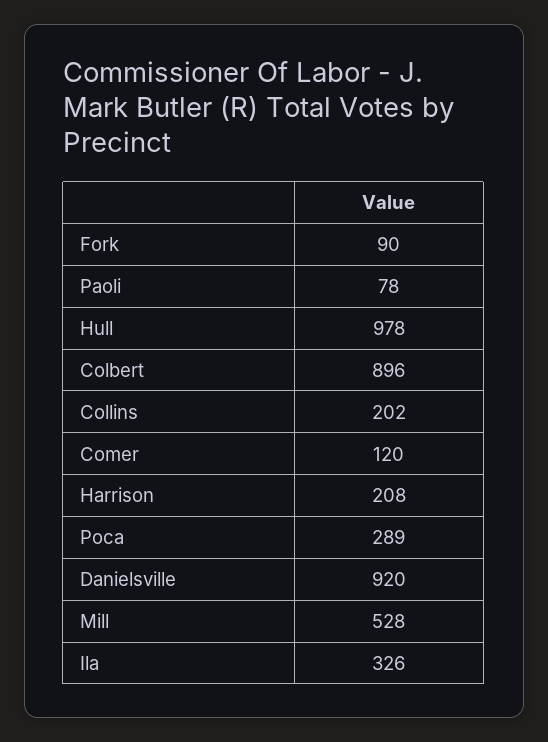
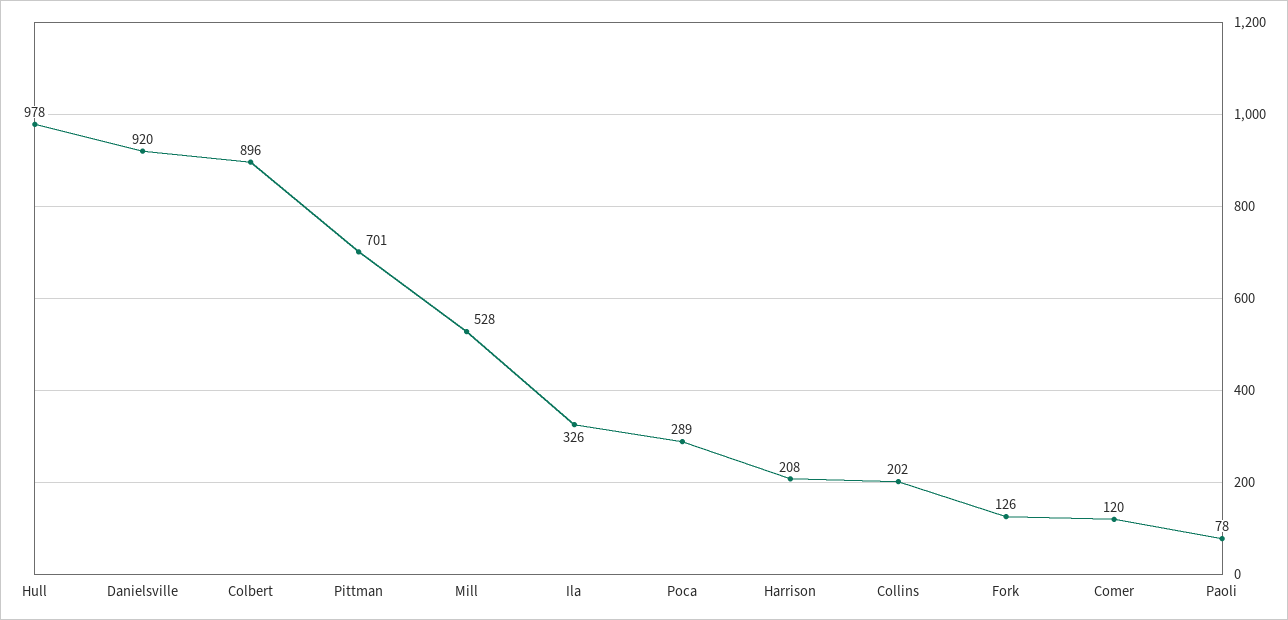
Fork: 90 -> 126
Pittman: none -> 701

